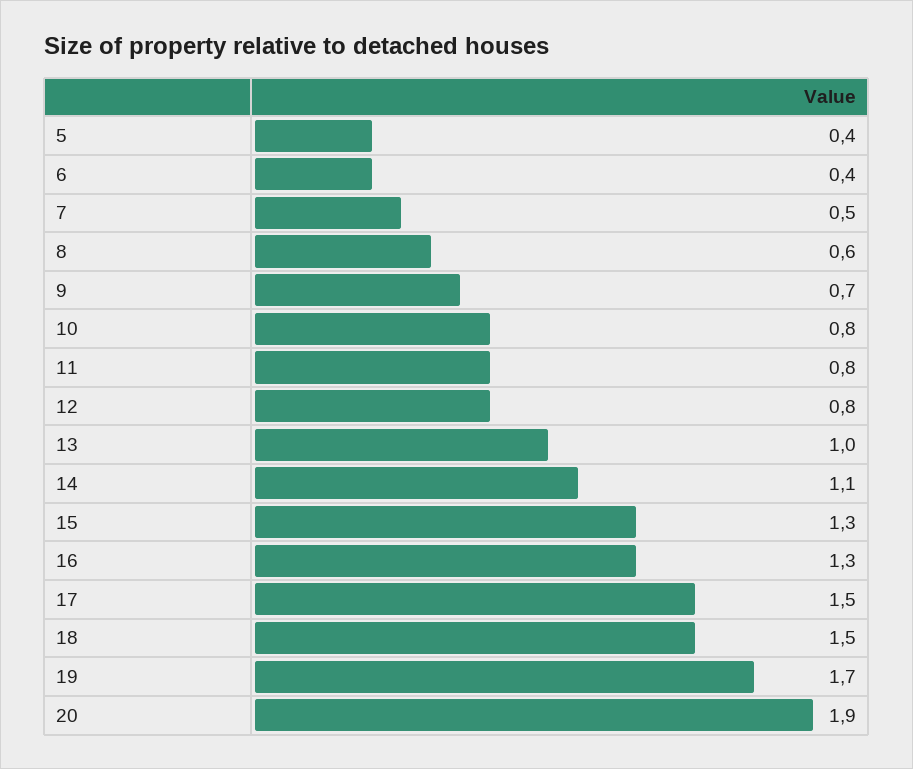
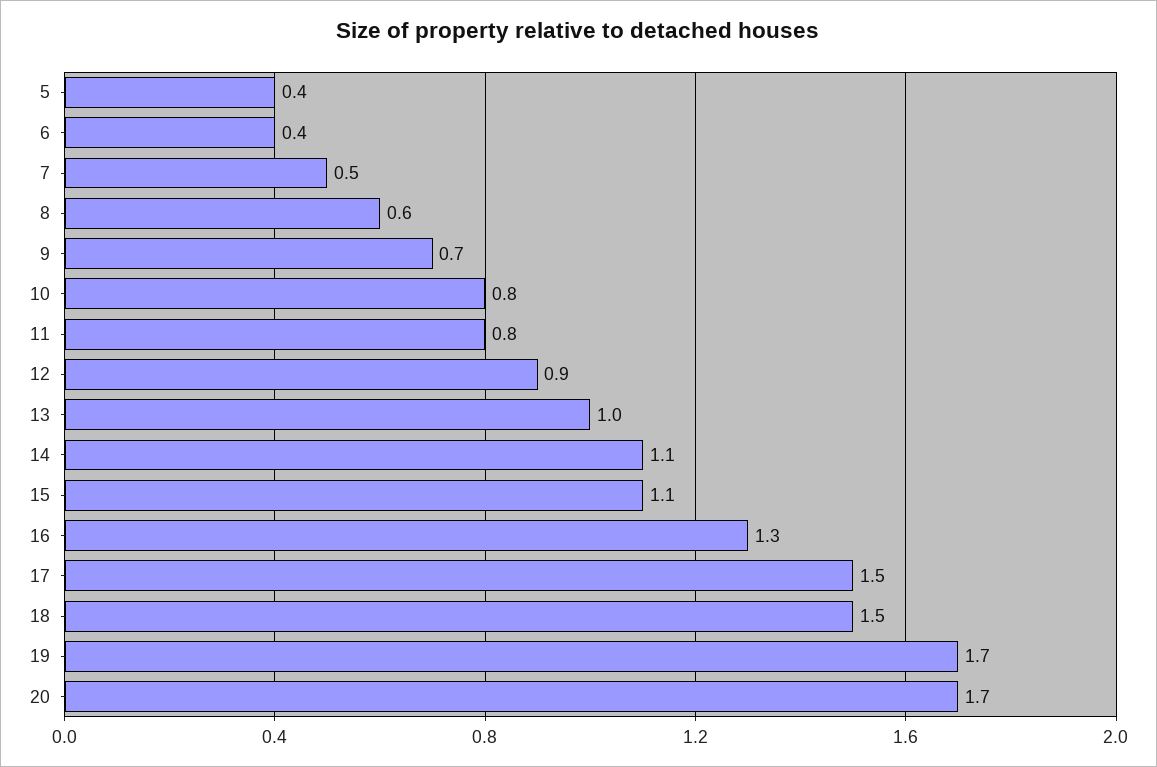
12: 0.8 -> 0.9
15: 1.3 -> 1.1
20: 1.9 -> 1.7

